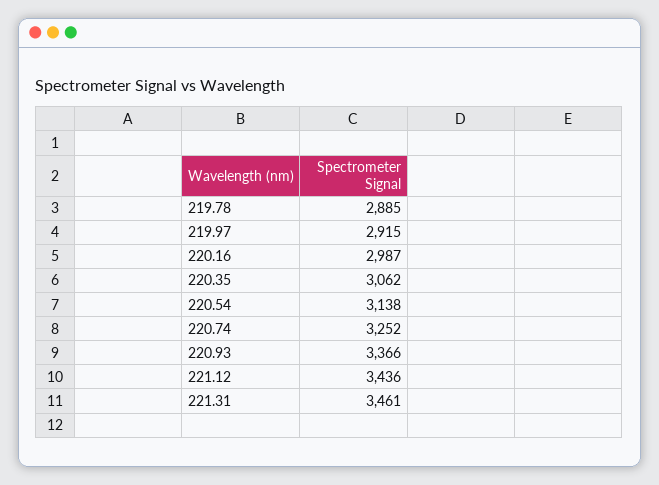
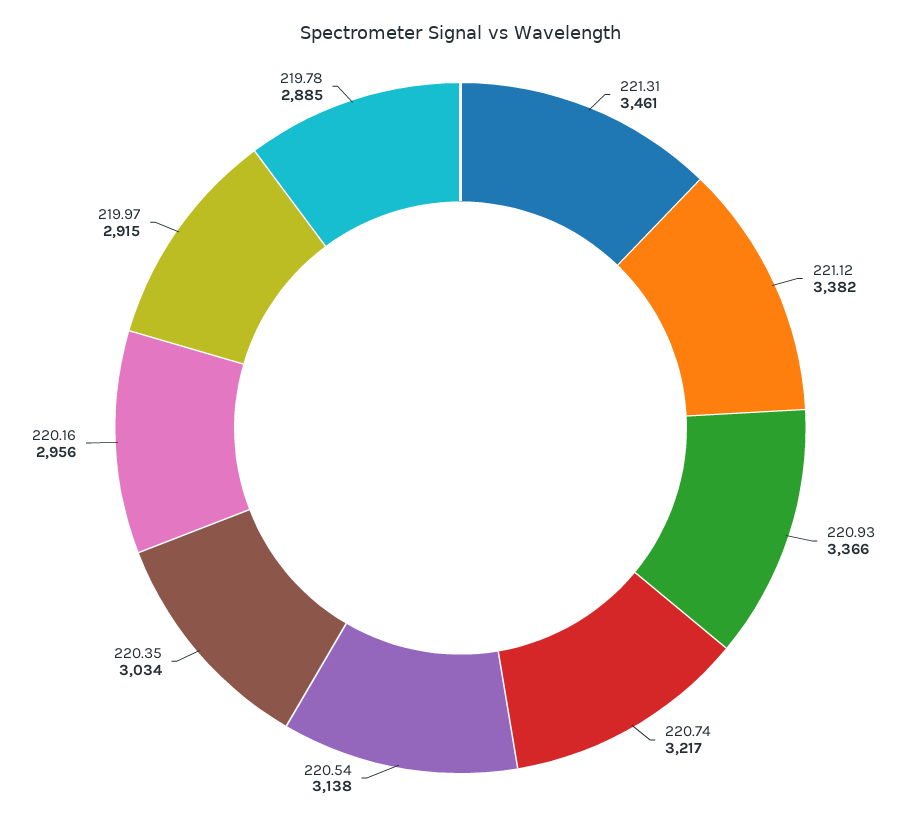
220.16: 2987 -> 2956
220.35: 3062 -> 3034
220.74: 3252 -> 3217
221.12: 3436 -> 3382

